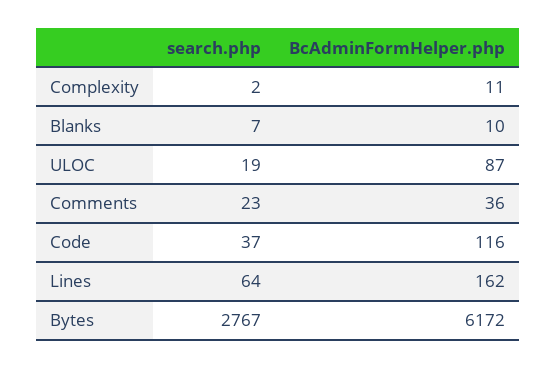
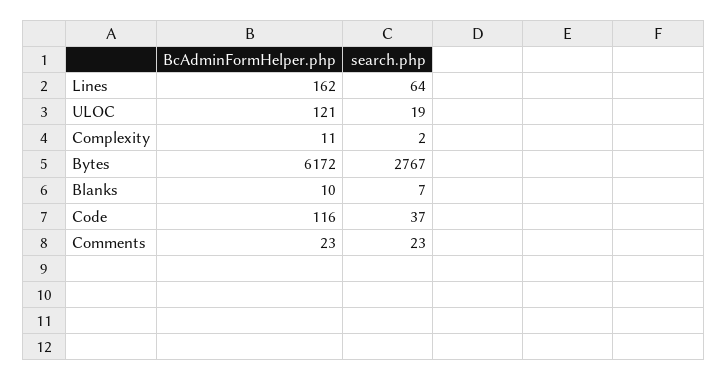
BcAdminFormHelper.php, ULOC: 87 -> 121
BcAdminFormHelper.php, Comments: 36 -> 23

